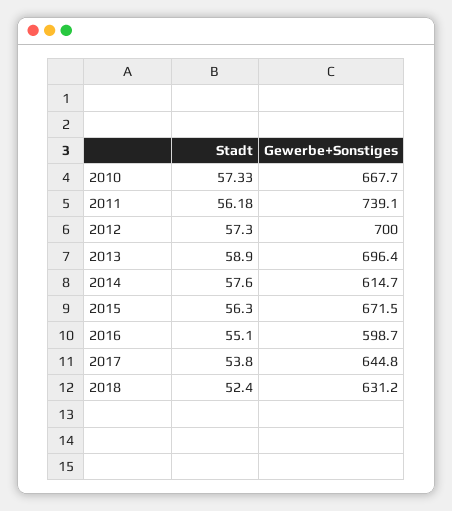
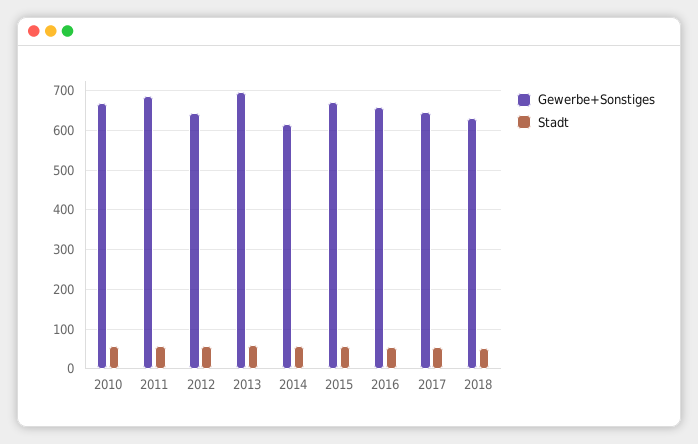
Gewerbe+Sonstiges, 2011: 739.1 -> 680
Gewerbe+Sonstiges, 2012: 700 -> 640
Gewerbe+Sonstiges, 2016: 598.7 -> 660

